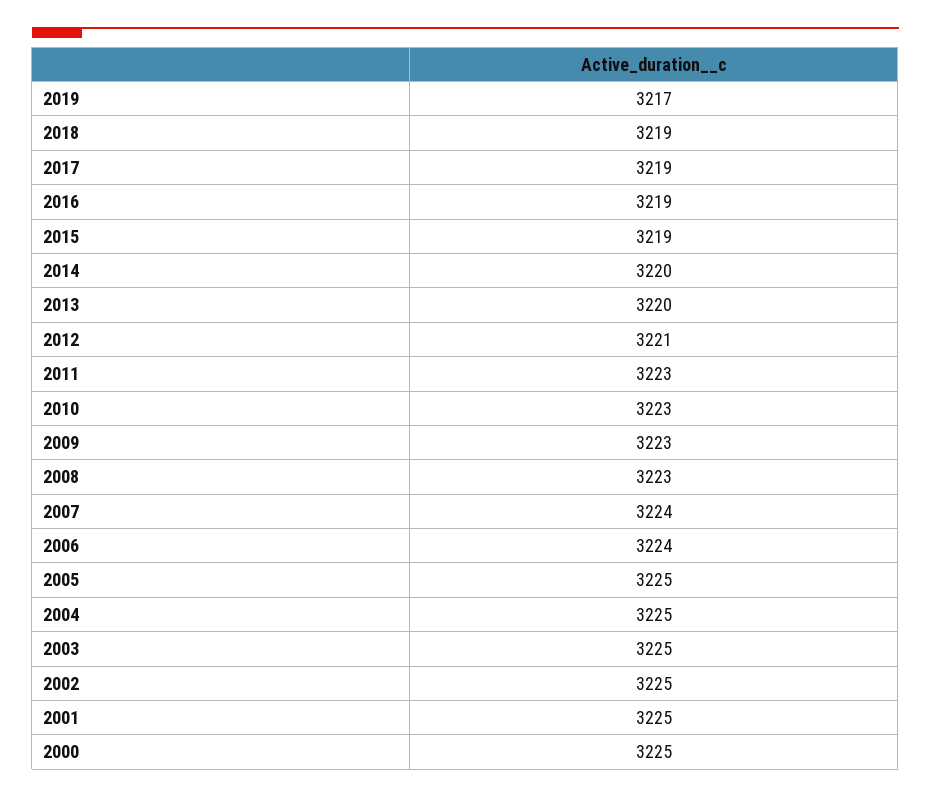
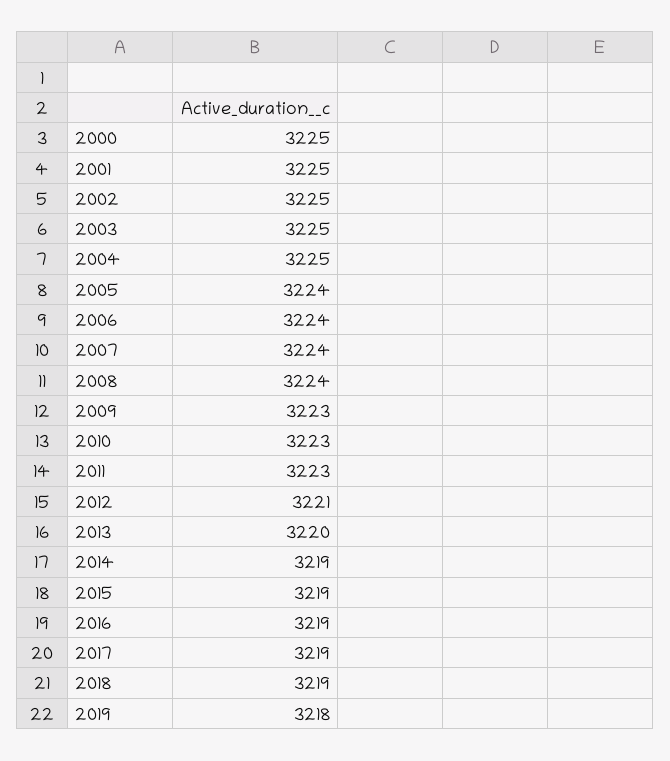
2019: 3217 -> 3218
2014: 3220 -> 3219
2008: 3223 -> 3224
2005: 3225 -> 3224

